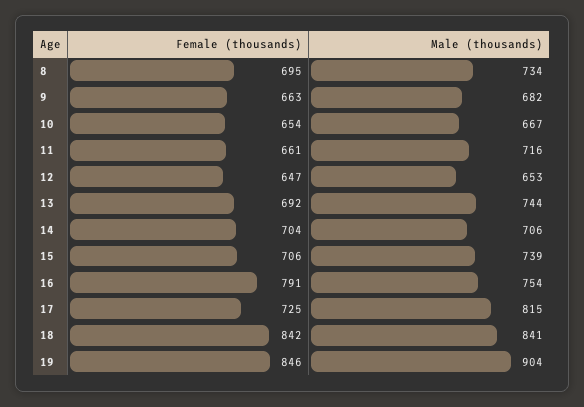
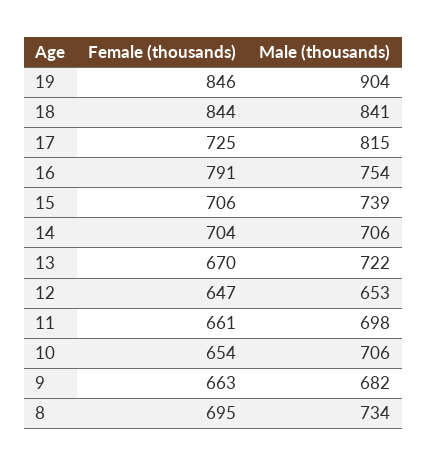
Male (thousands), 10: 667 -> 706
Male (thousands), 11: 716 -> 698
Female (thousands), 13: 692 -> 670
Male (thousands), 13: 744 -> 722
Female (thousands), 18: 842 -> 844

